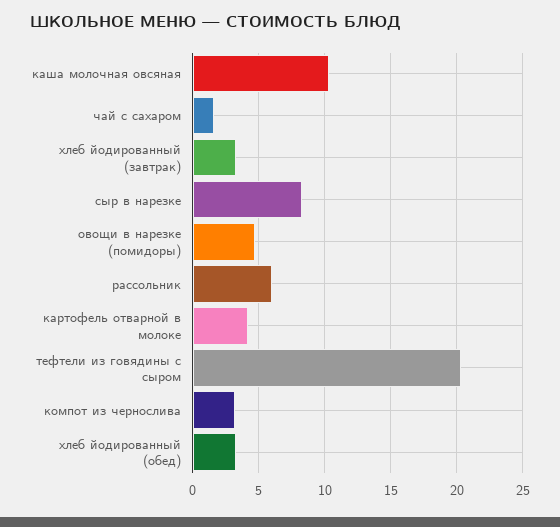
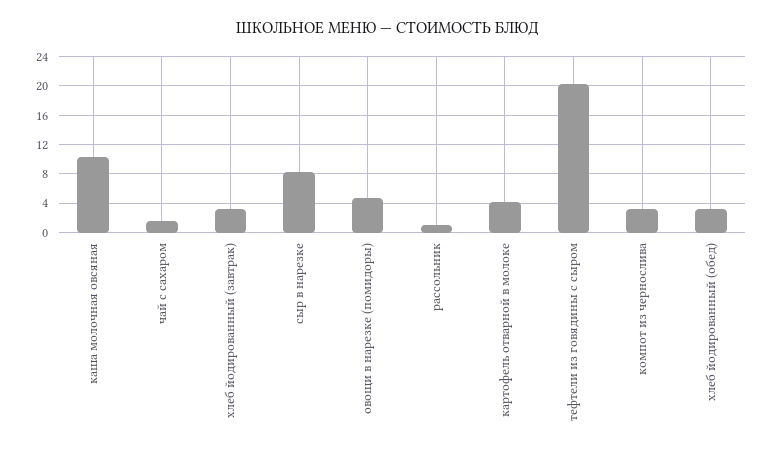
рассольник: 6 -> 1

